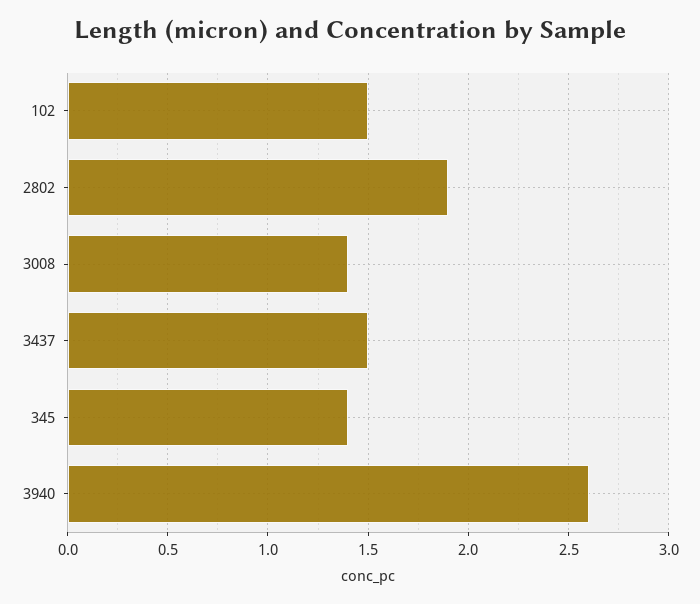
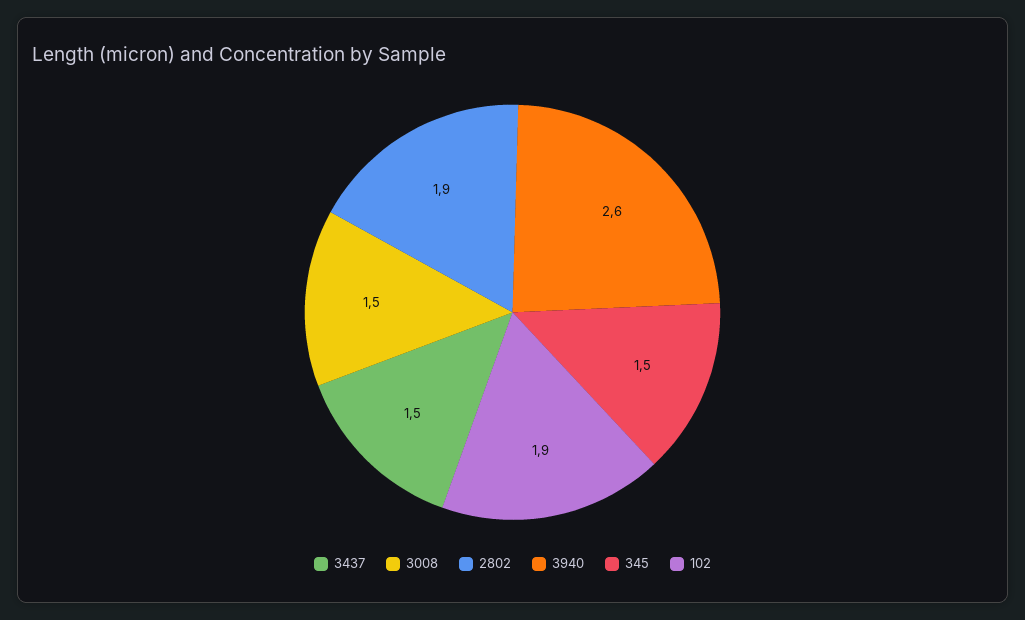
102: 1.5 -> 1.9
3008: 1.4 -> 1.5
345: 1.4 -> 1.5

